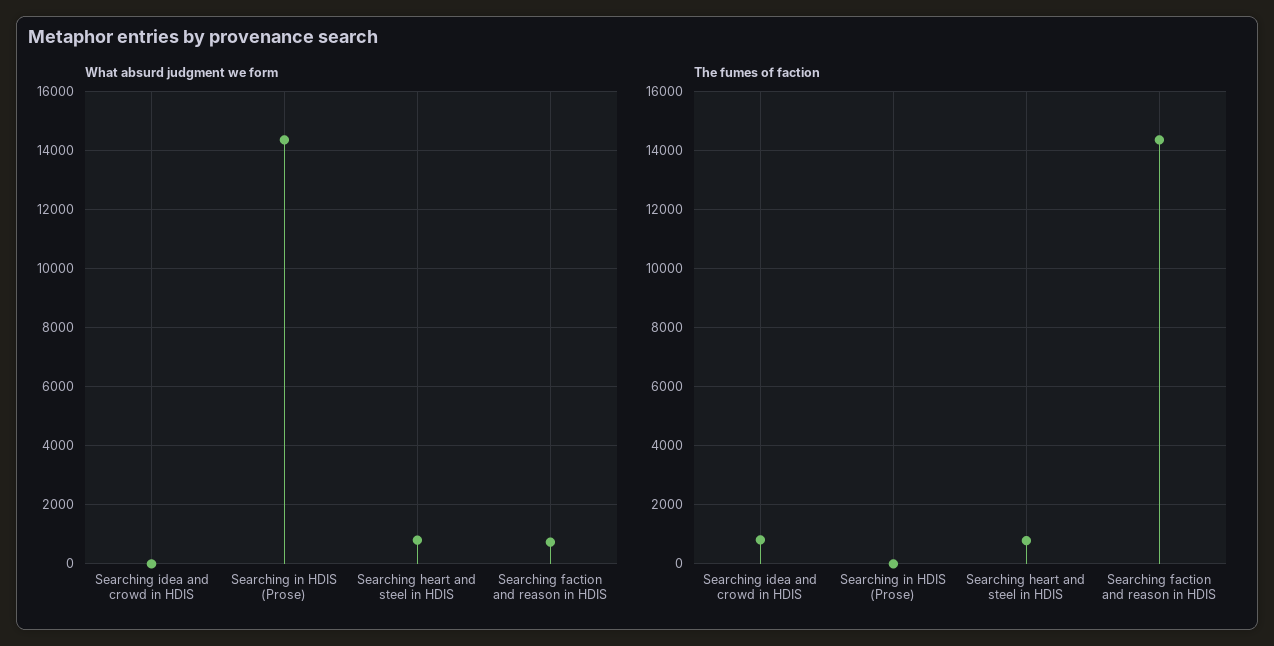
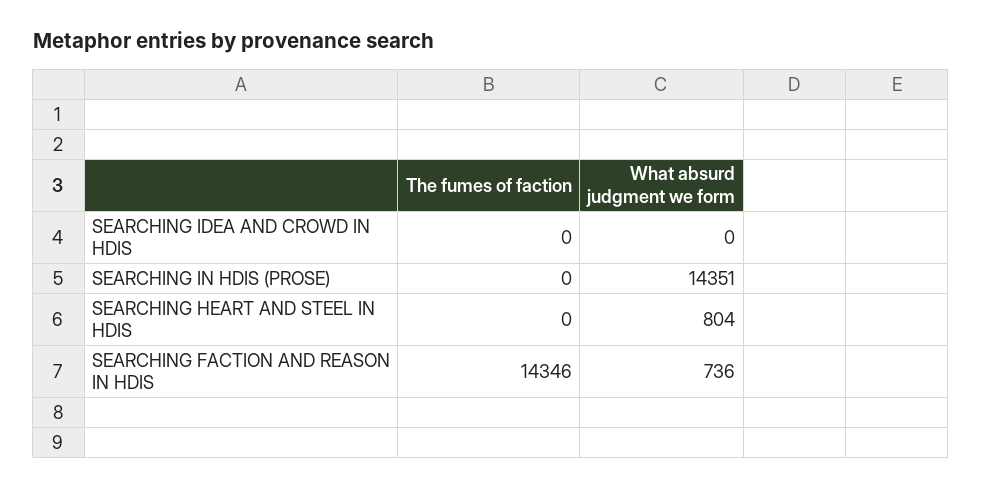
The fumes of faction, Searching idea and crowd in HDIS: 750 -> 0
The fumes of faction, Searching heart and steel in HDIS: 750 -> 0

